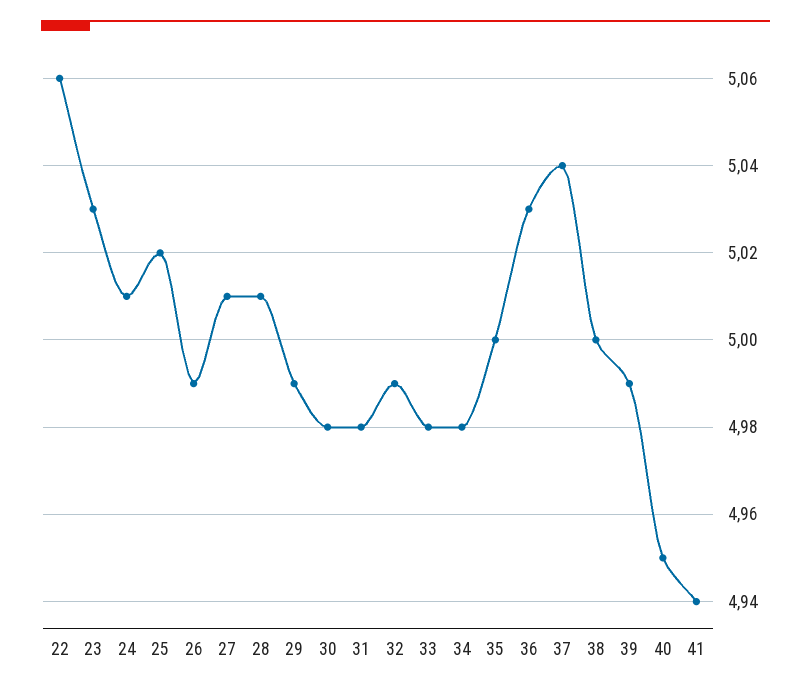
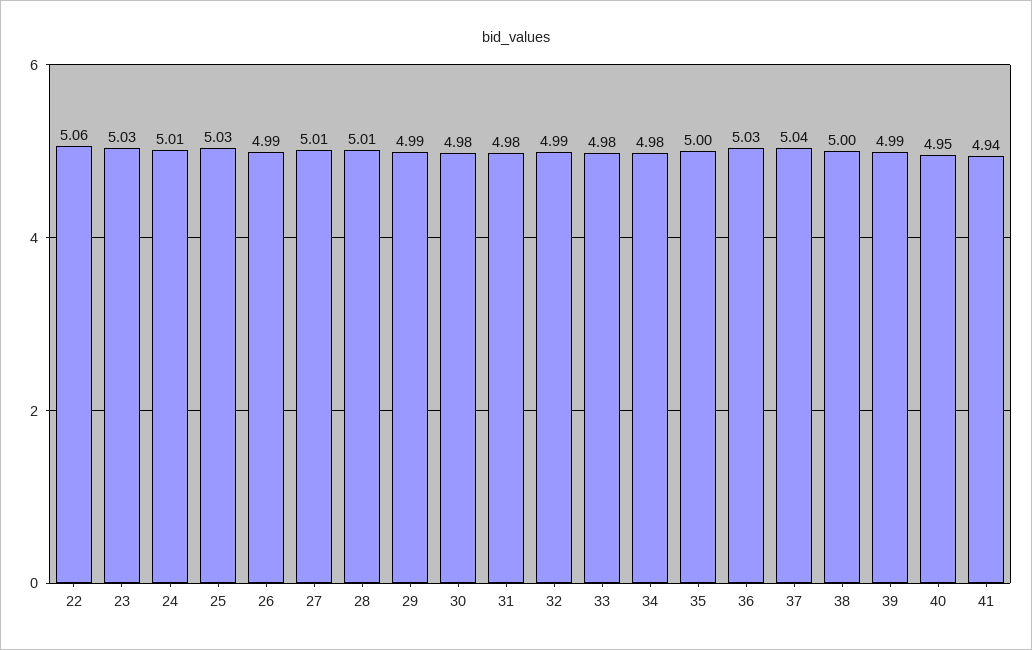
25: 5.02 -> 5.03

